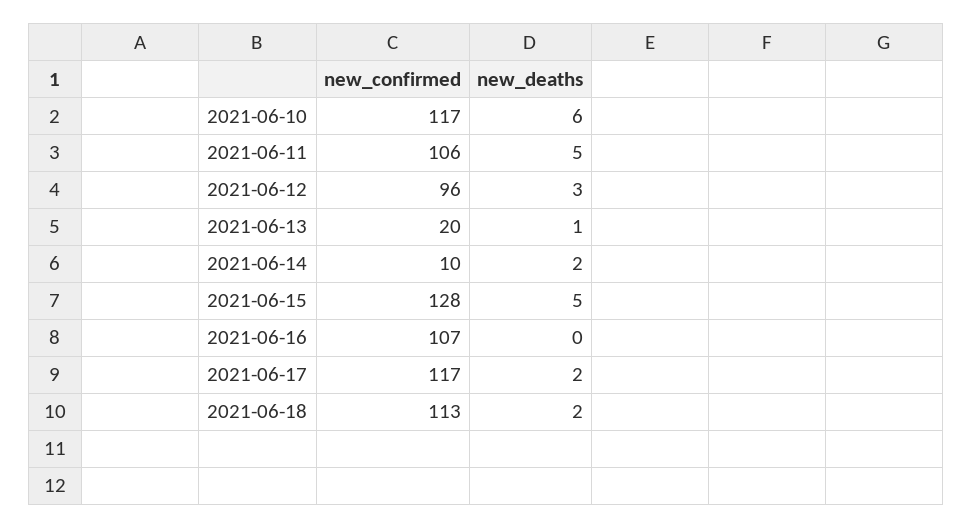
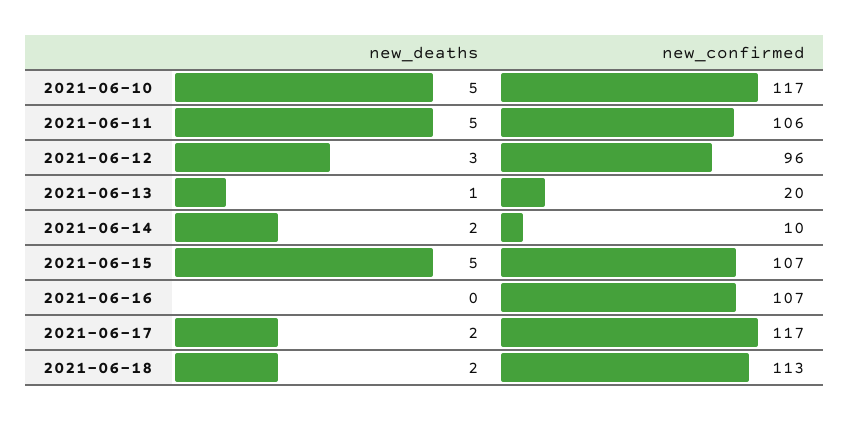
new_deaths, 2021-06-10: 6 -> 5
new_confirmed, 2021-06-15: 128 -> 107

